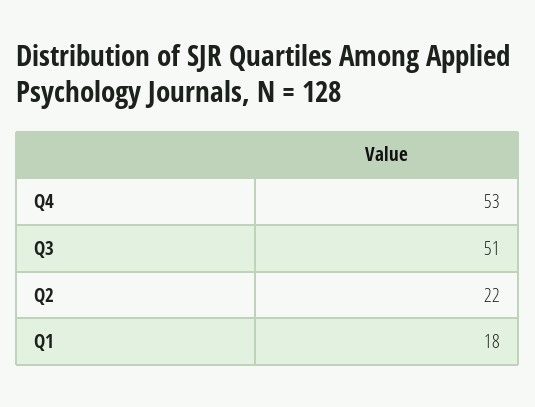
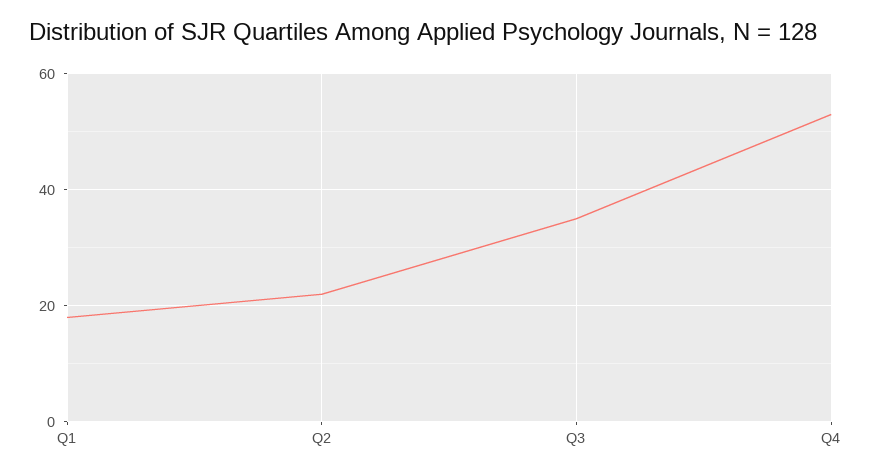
Q3: 51 -> 35

